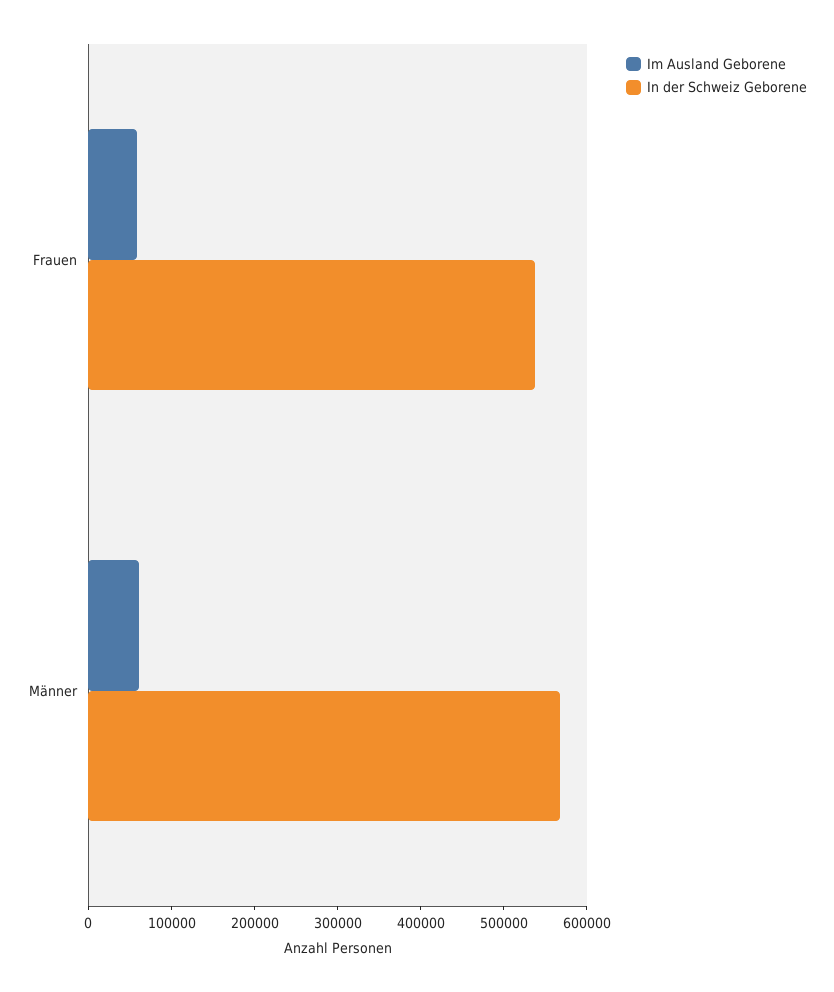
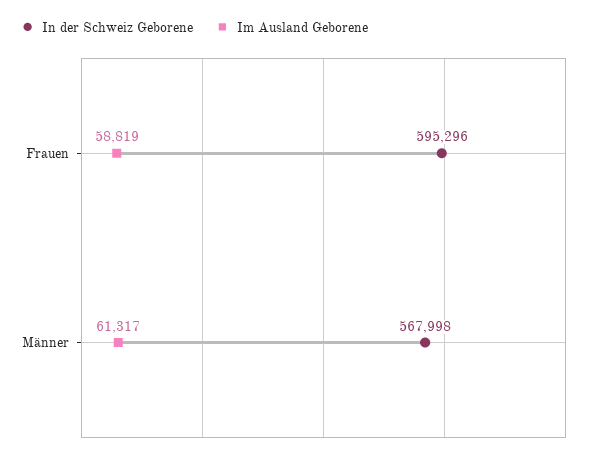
In der Schweiz Geborene, Frauen: 540000 -> 595296

